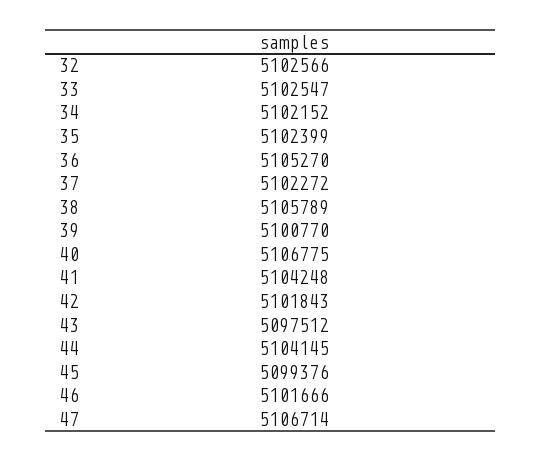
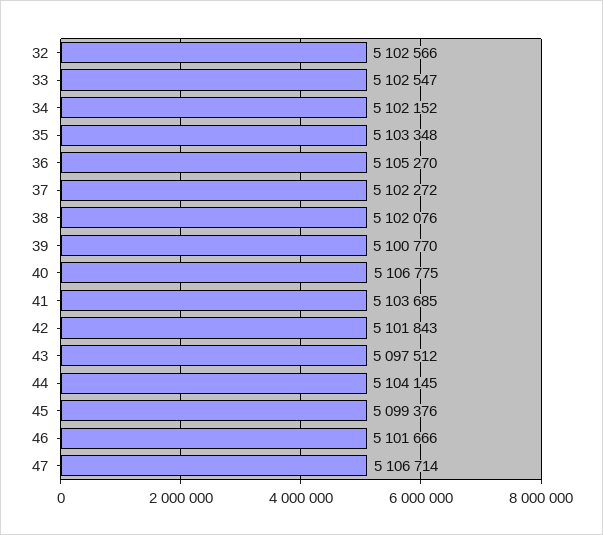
35: 5102399 -> 5103348
38: 5105789 -> 5102076
41: 5104248 -> 5103685

